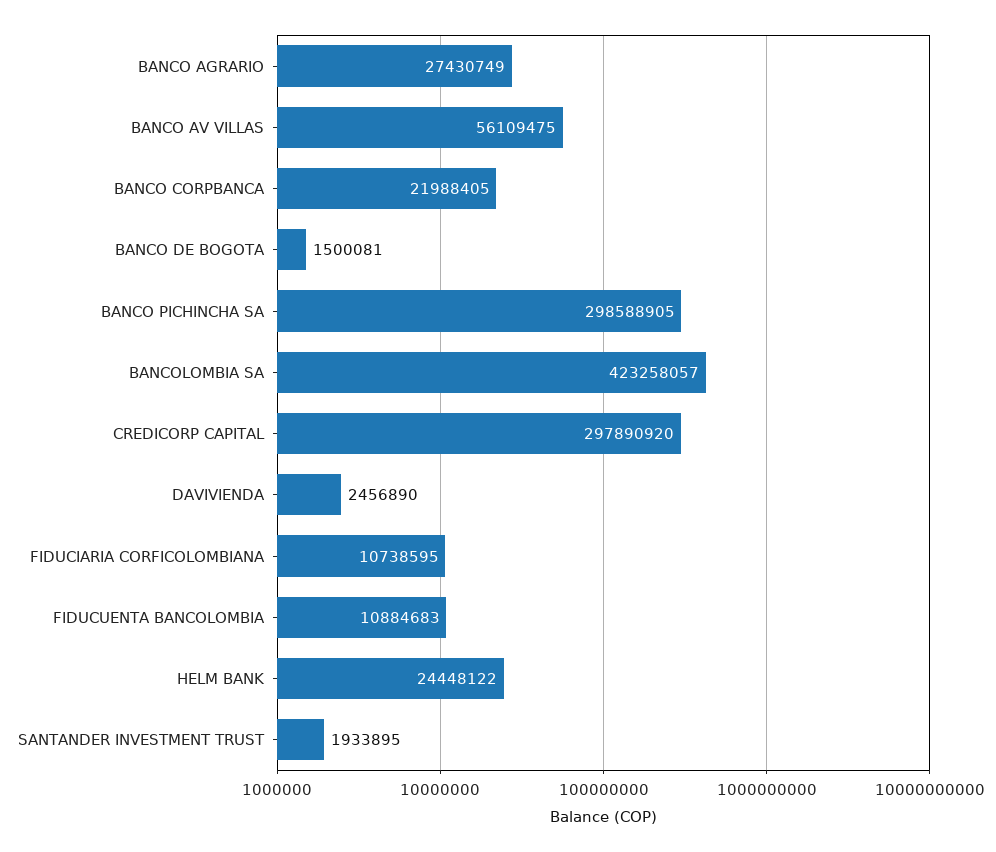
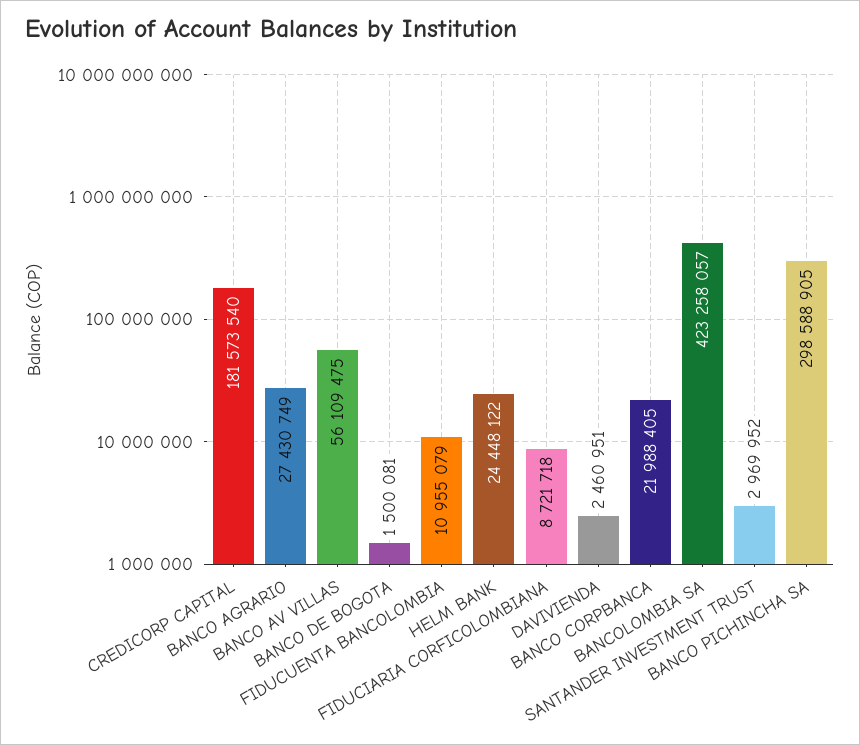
CREDICORP CAPITAL: 297890920 -> 181573540
DAVIVIENDA: 2456890 -> 2460951
FIDUCIARIA CORFICOLOMBIANA: 10738595 -> 8721718
FIDUCUENTA BANCOLOMBIA: 10884683 -> 10955079
SANTANDER INVESTMENT TRUST: 1933895 -> 2969952

